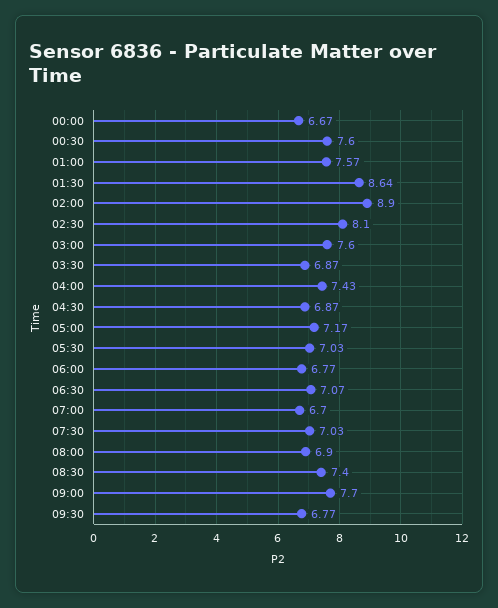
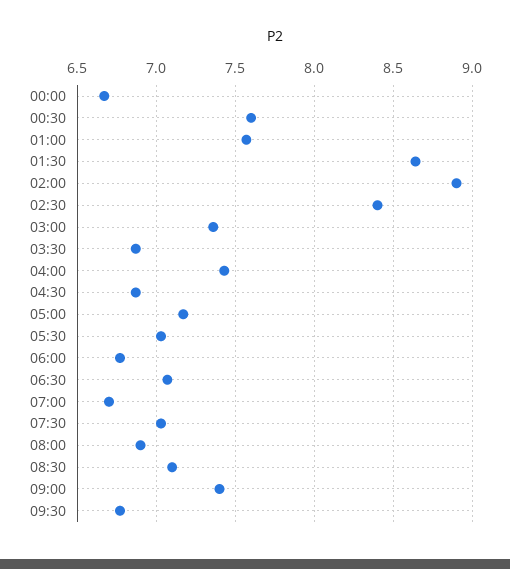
02:30: 8.1 -> 8.4
03:00: 7.6 -> 7.35
08:30: 7.4 -> 7.1
09:00: 7.7 -> 7.4

